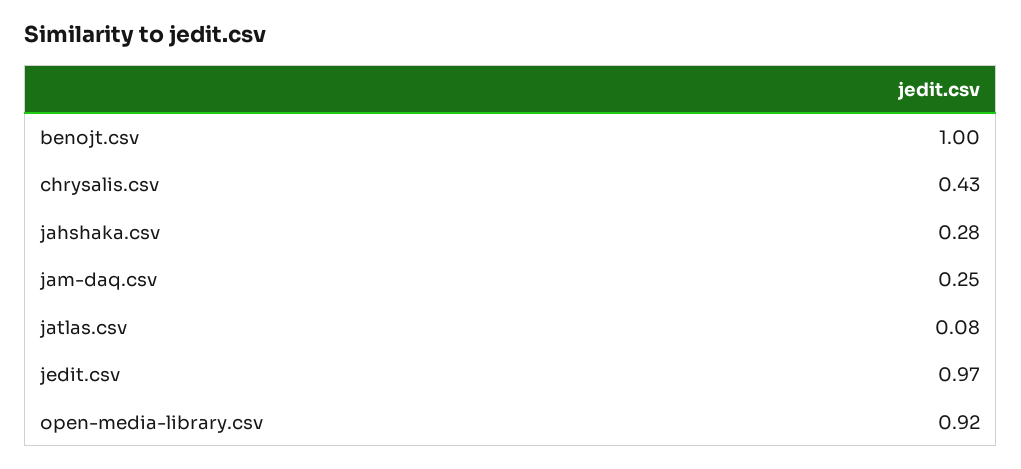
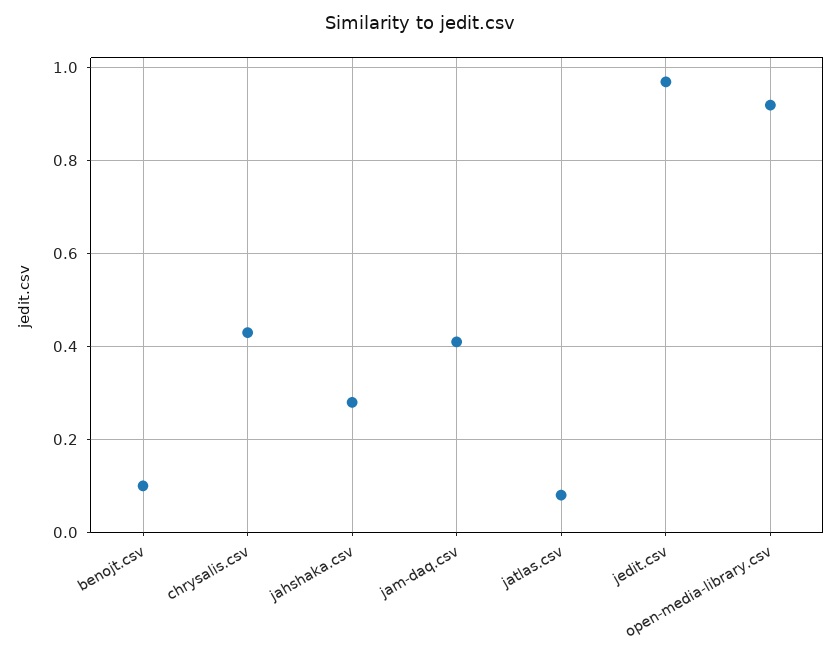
benojt.csv: 1 -> 0.1
jam-daq.csv: 0.25 -> 0.4

